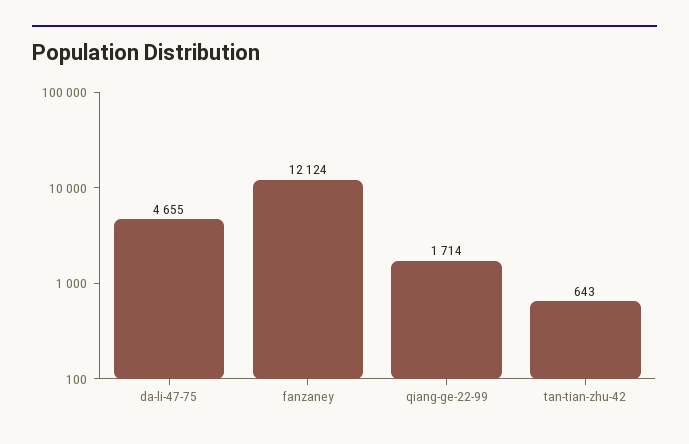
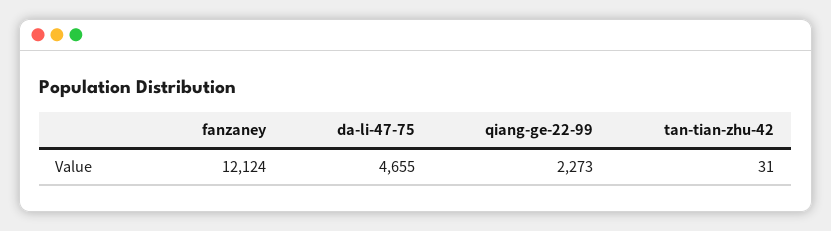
qiang-ge-22-99: 1714 -> 2273
tan-tian-zhu-42: 643 -> 31

